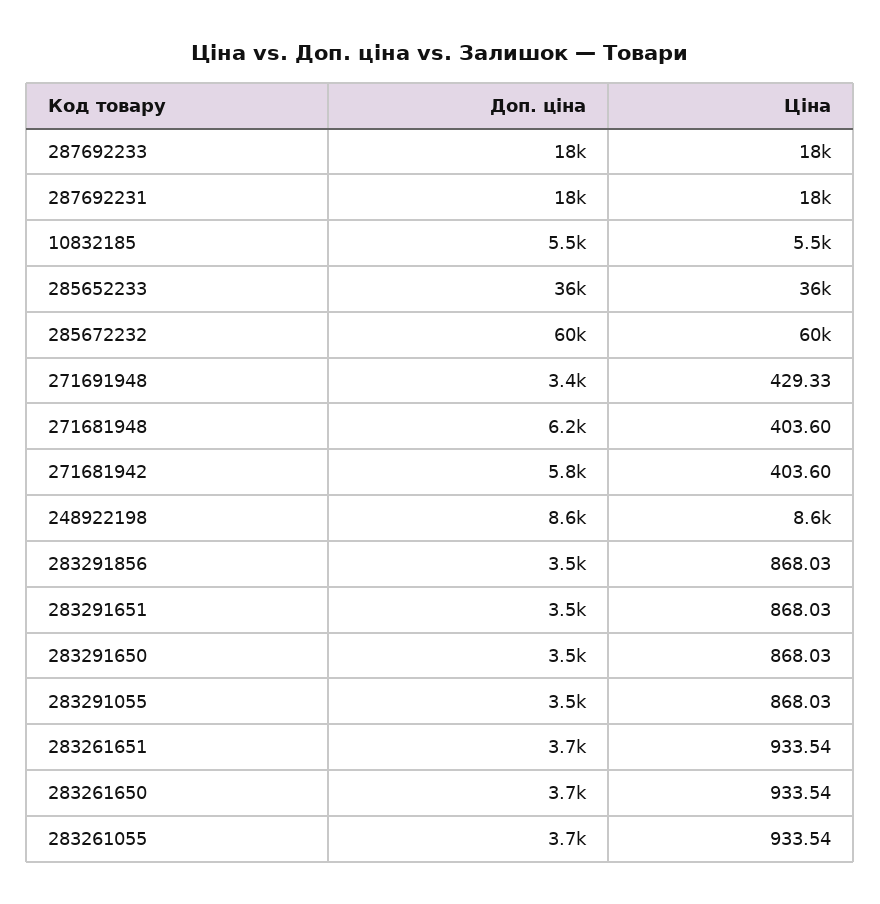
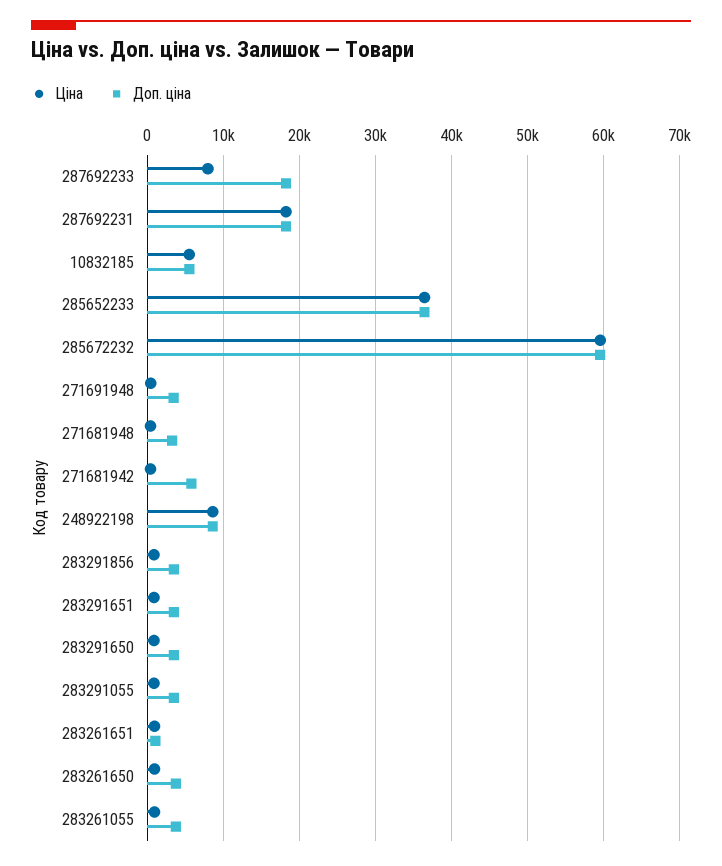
Ціна, 287692233: 18000 -> 8000
Доп. ціна, 271681948: 6200 -> 3000
Доп. ціна, 283261651: 3700 -> 1000

